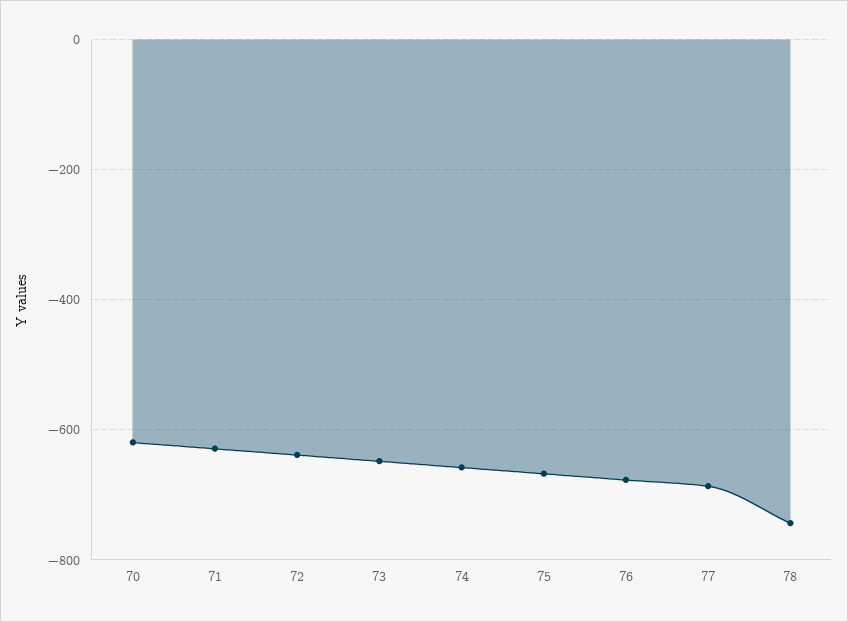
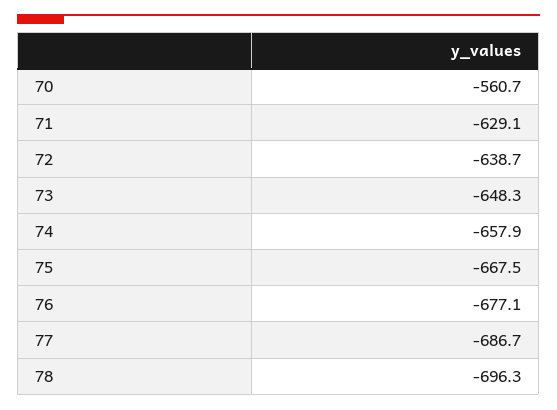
70: -620 -> -560.7
78: -740 -> -696.3

